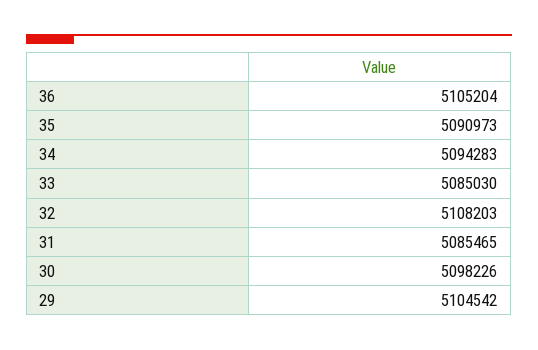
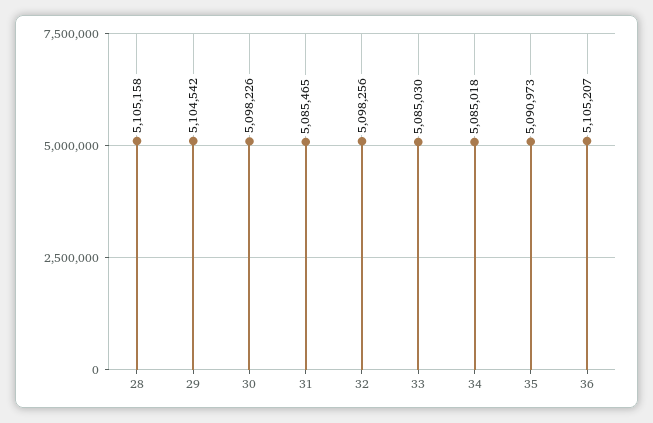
36: 5105204 -> 5105207
34: 5094283 -> 5085018
32: 5108203 -> 5098256
28: none -> 5105158

